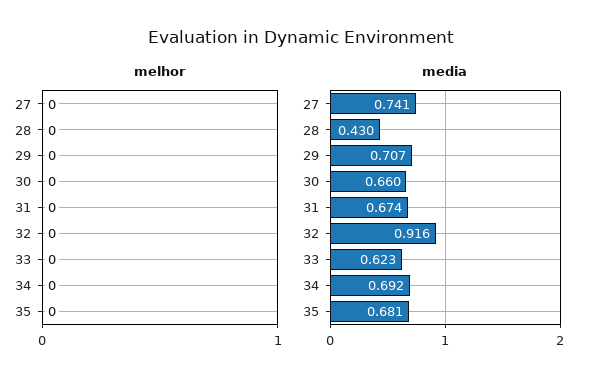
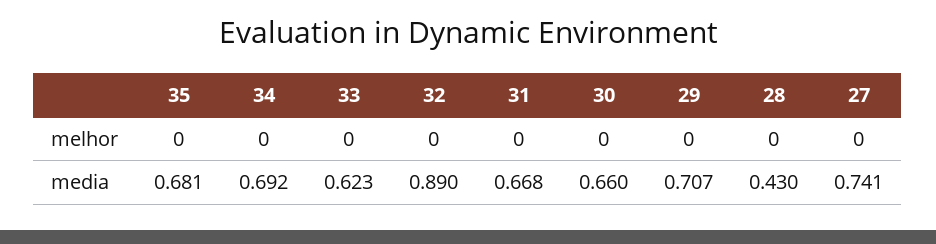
media, 31: 0.674 -> 0.668
media, 32: 0.916 -> 0.89

